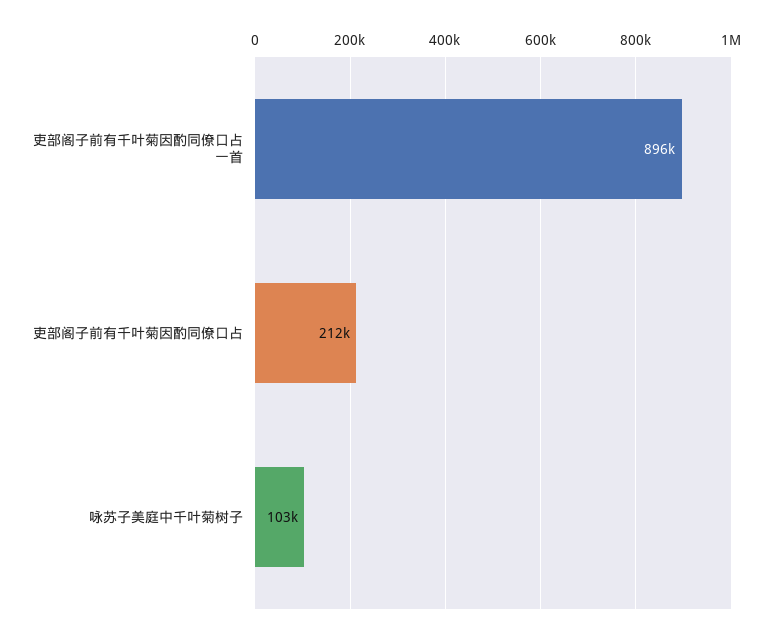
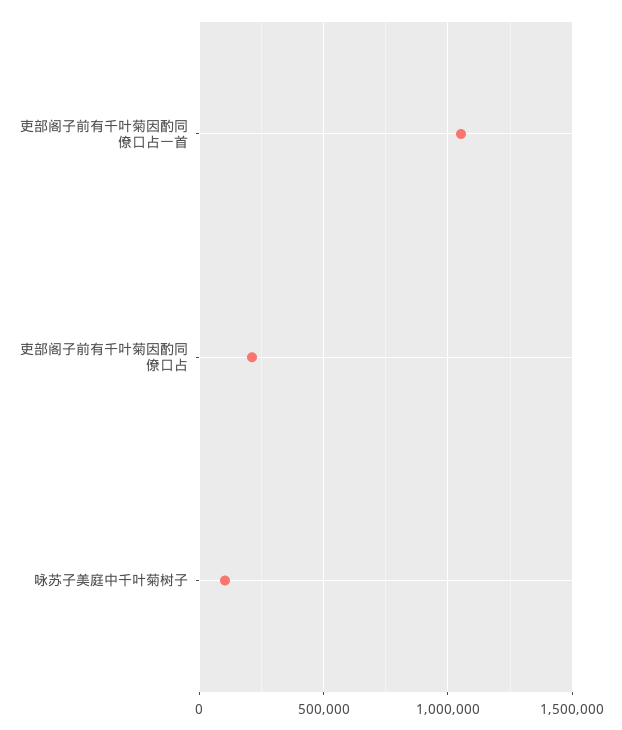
吏部阁子前有千叶菊因酌同僚口占一首: 896000 -> 1050000

